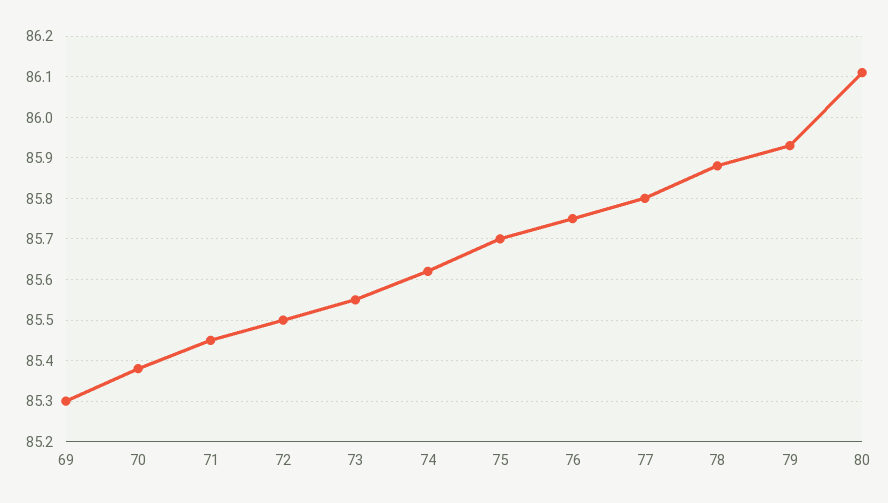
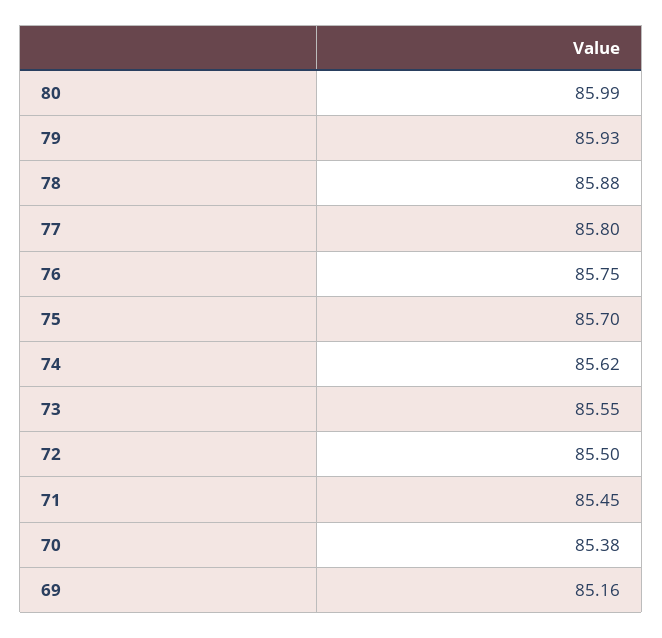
69: 85.3 -> 85.16
80: 86.1 -> 85.99

